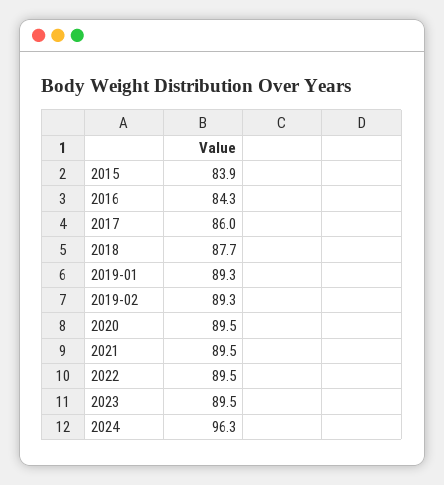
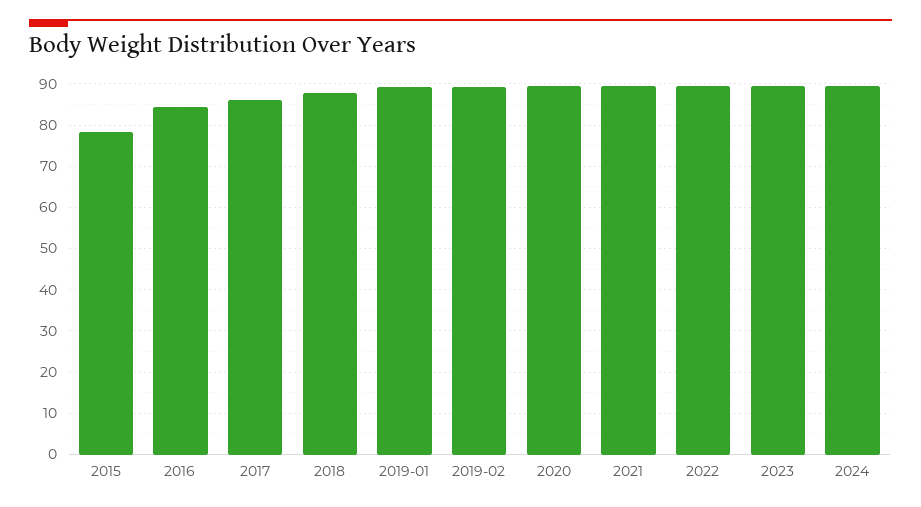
2015: 83.9 -> 78
2024: 96.3 -> 90

